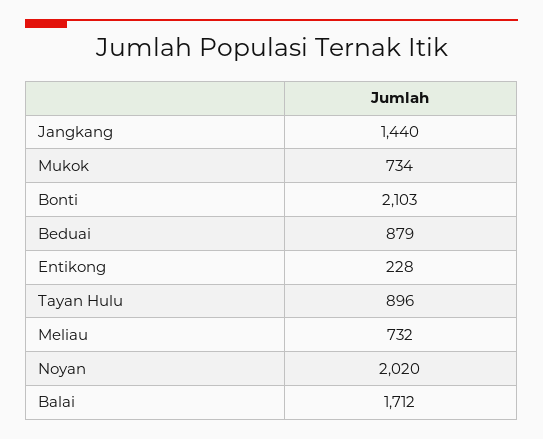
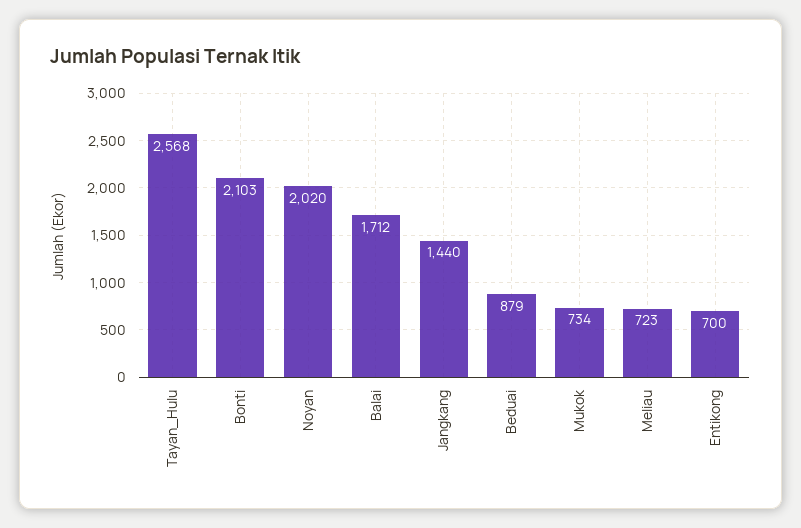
Entikong: 228 -> 700
Tayan Hulu: 896 -> 2568
Meliau: 732 -> 723

